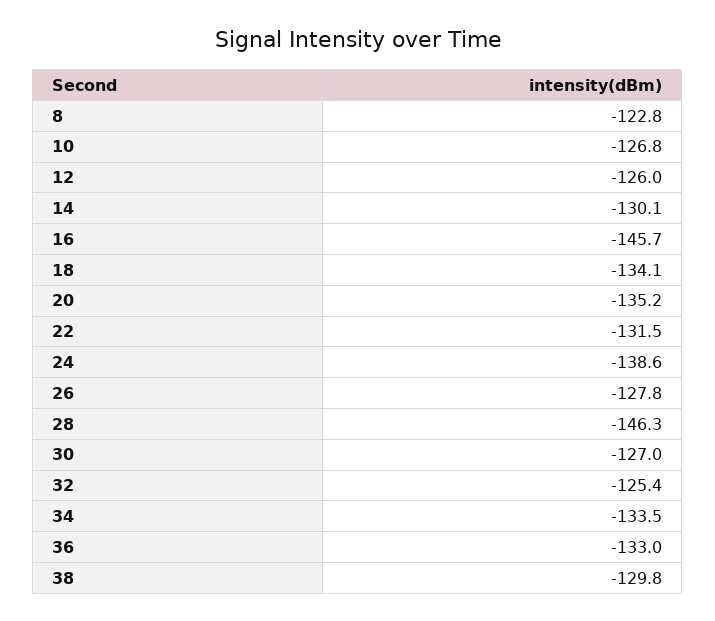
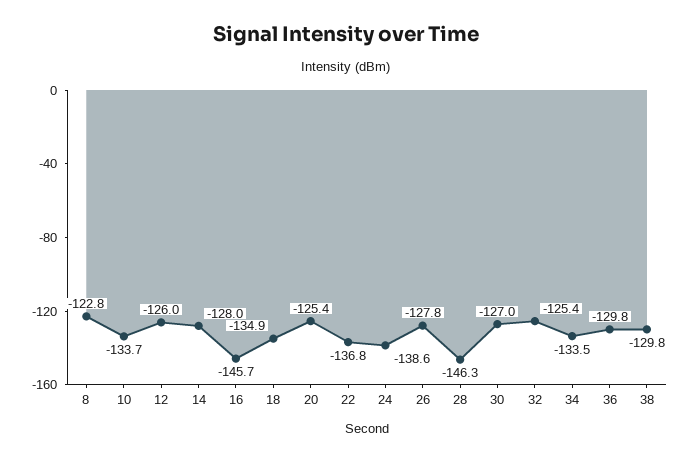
10: -126.8 -> -133.7
14: -130.1 -> -128
18: -134.1 -> -134.9
20: -135.2 -> -125.4
22: -131.5 -> -136.8
36: -133 -> -129.8

